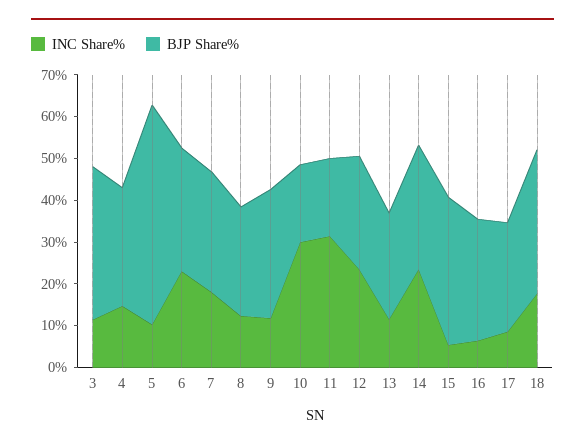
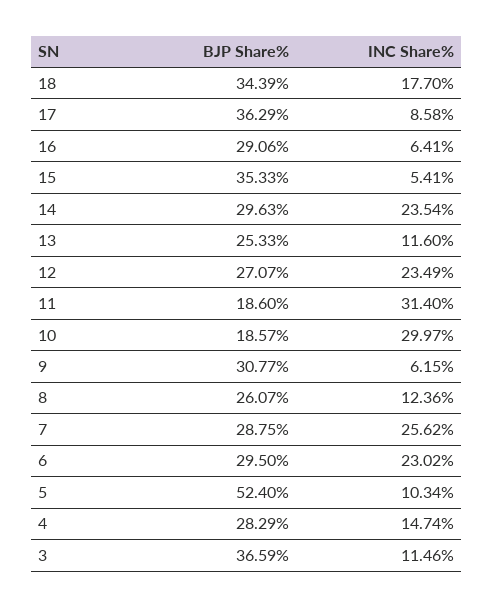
INC Share%, 7: 18 -> 25.62
INC Share%, 9: 12 -> 6.15
BJP Share%, 17: 26 -> 36.29

